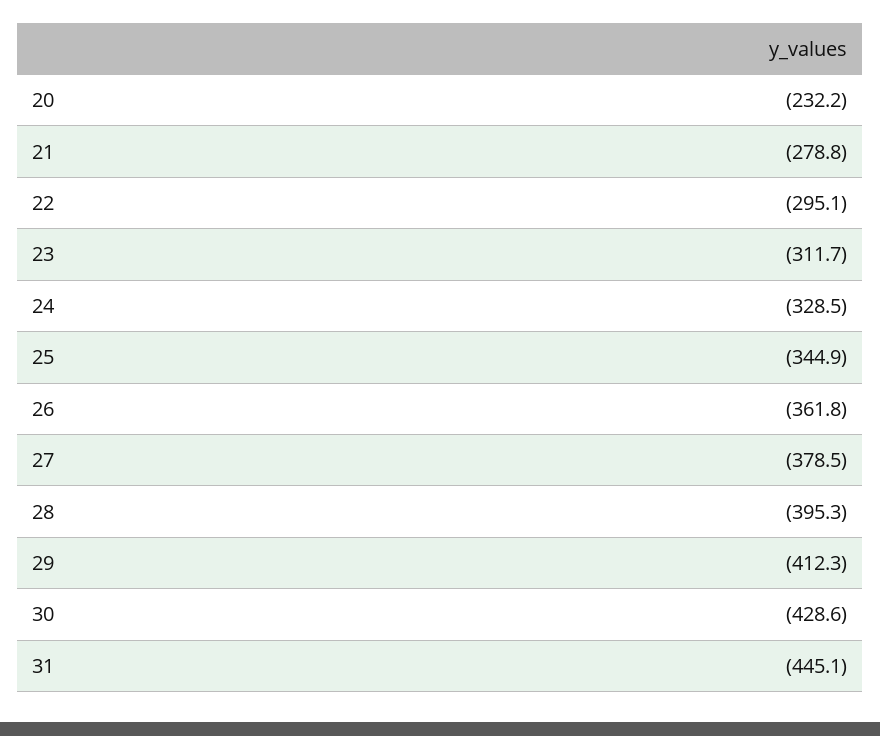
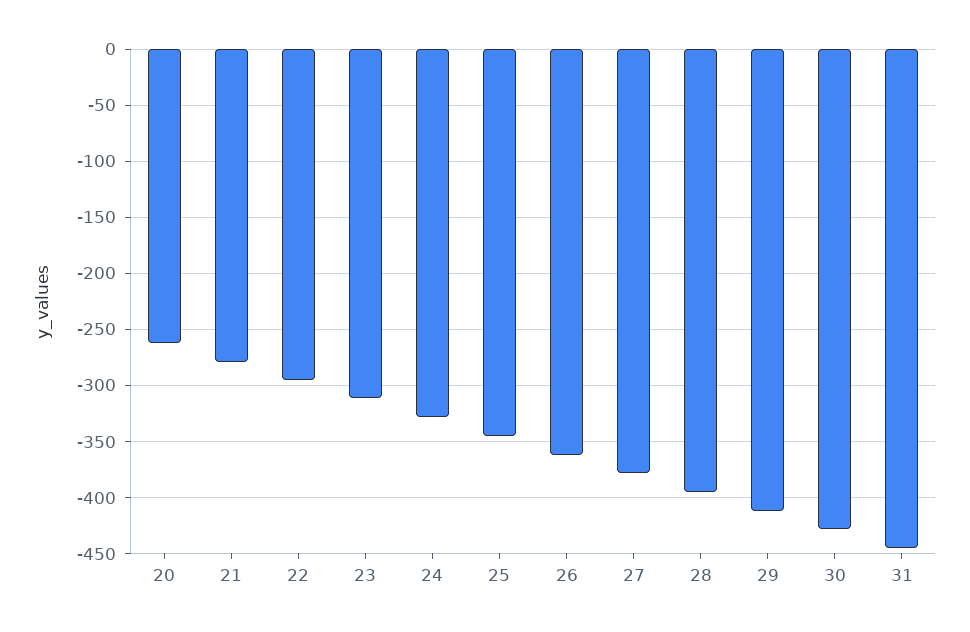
20: -232.2 -> -260

